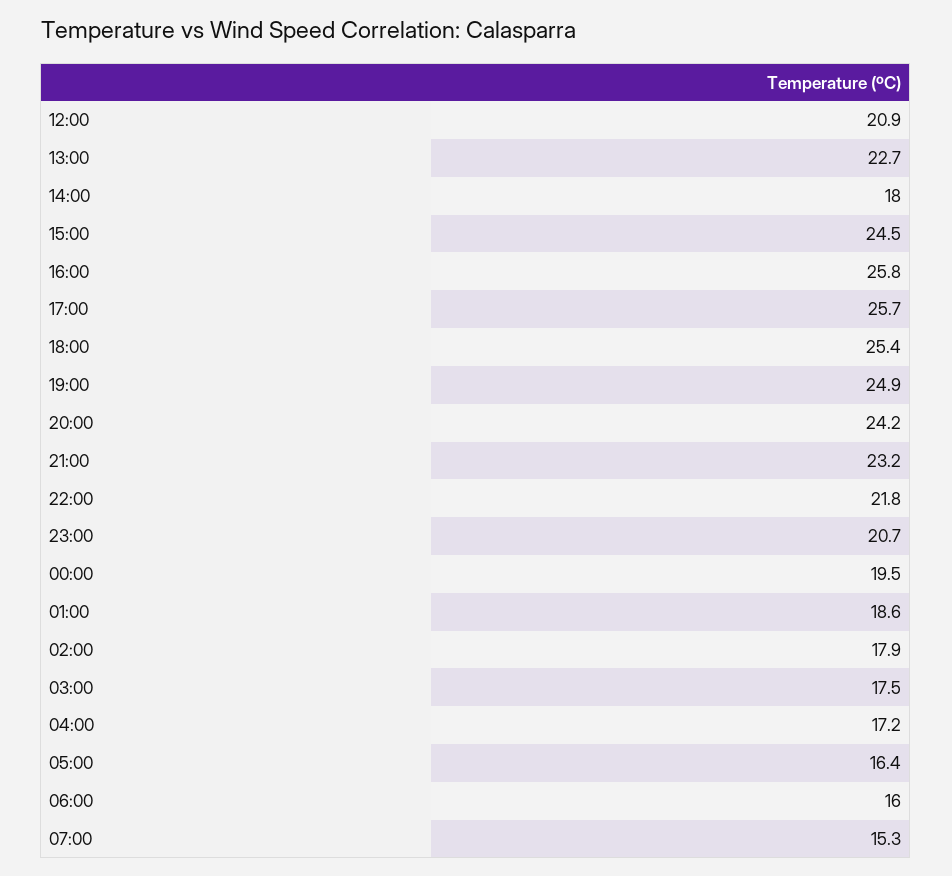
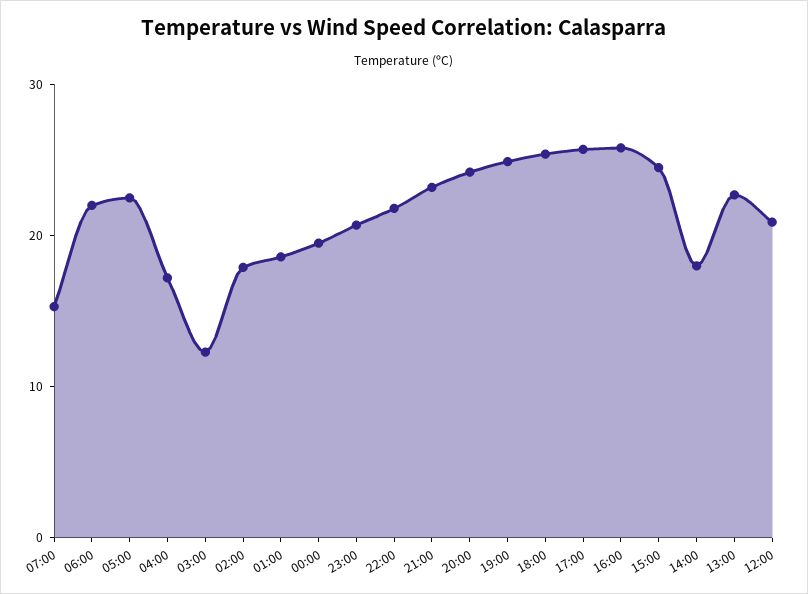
03:00: 17.5 -> 12
05:00: 16.4 -> 22
06:00: 16 -> 22

